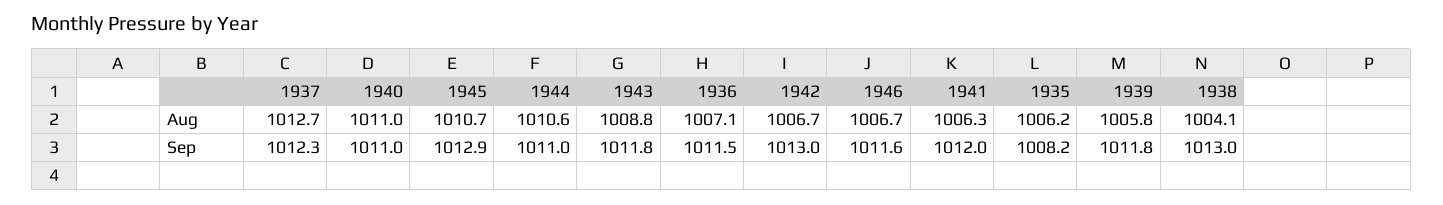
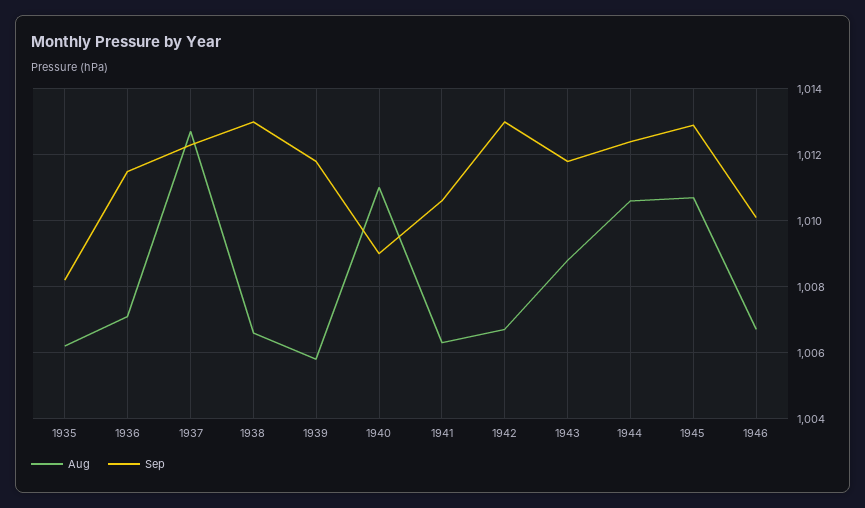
Aug, 1938: 1004.1 -> 1006.5
Sep, 1940: 1011 -> 1009
Sep, 1944: 1011 -> 1012.5
Sep, 1946: 1011.6 -> 1010
Sep, 1941: 1012 -> 1010.5

